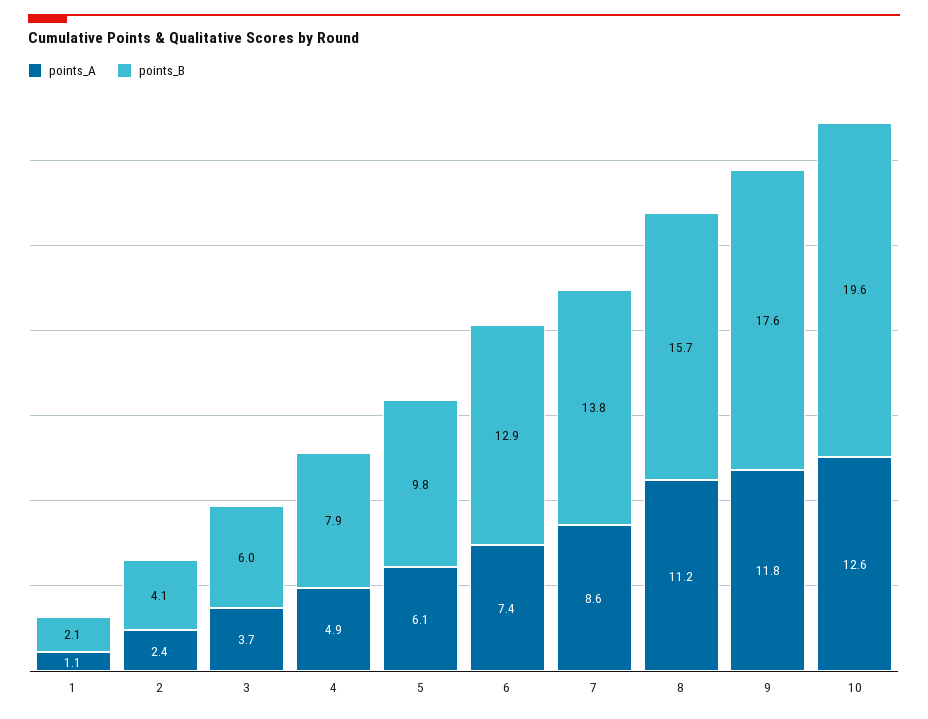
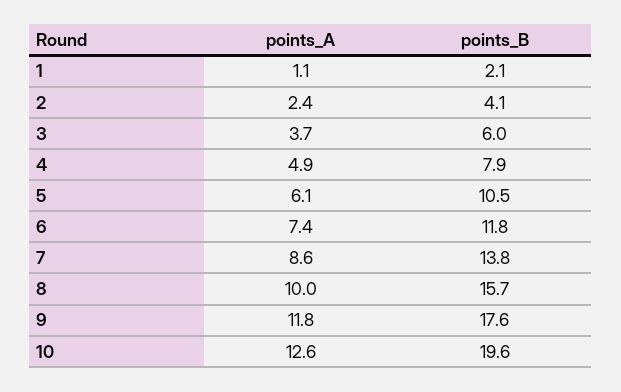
points_B, 5: 9.8 -> 10.5
points_B, 6: 12.9 -> 11.8
points_A, 8: 11.2 -> 10

